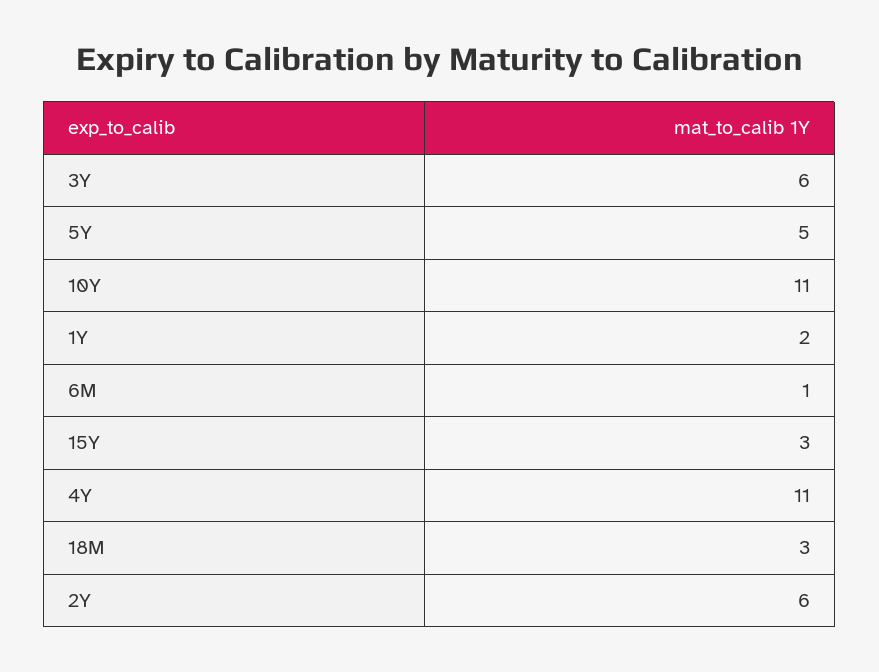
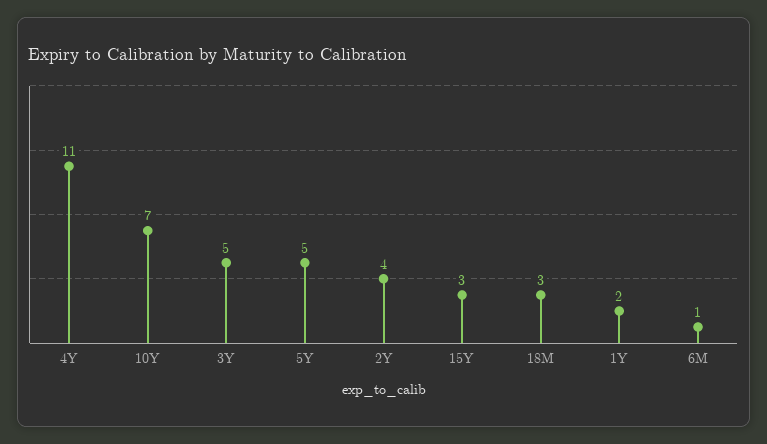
3Y: 6 -> 5
10Y: 11 -> 7
2Y: 6 -> 4

